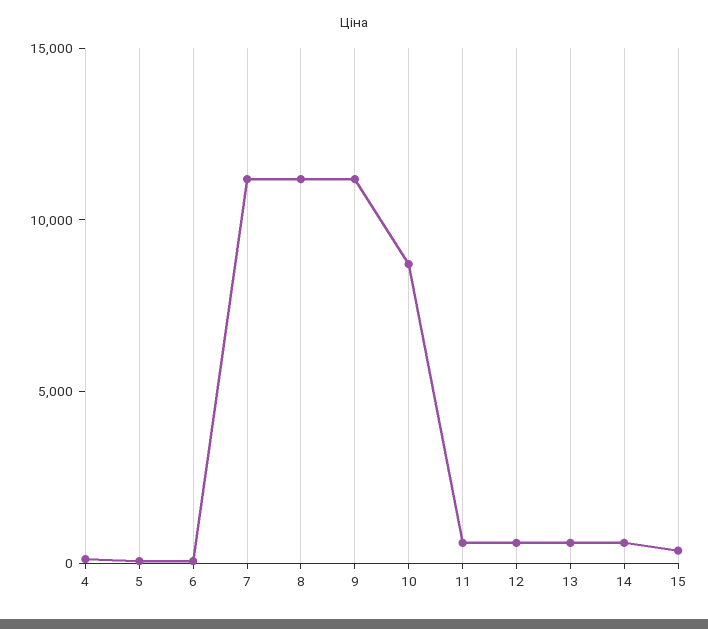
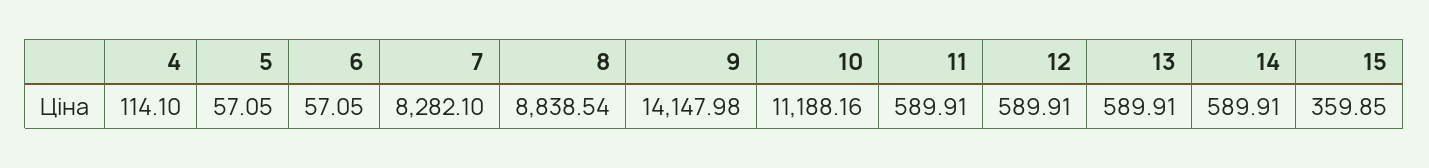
7: 11000 -> 8282.1
8: 11000 -> 8838.54
9: 11000 -> 14147.98
10: 9000 -> 11188.16

